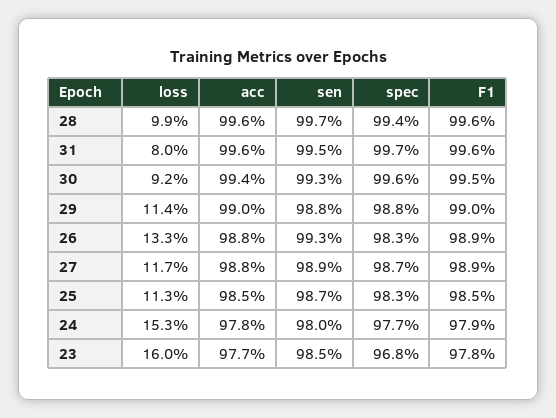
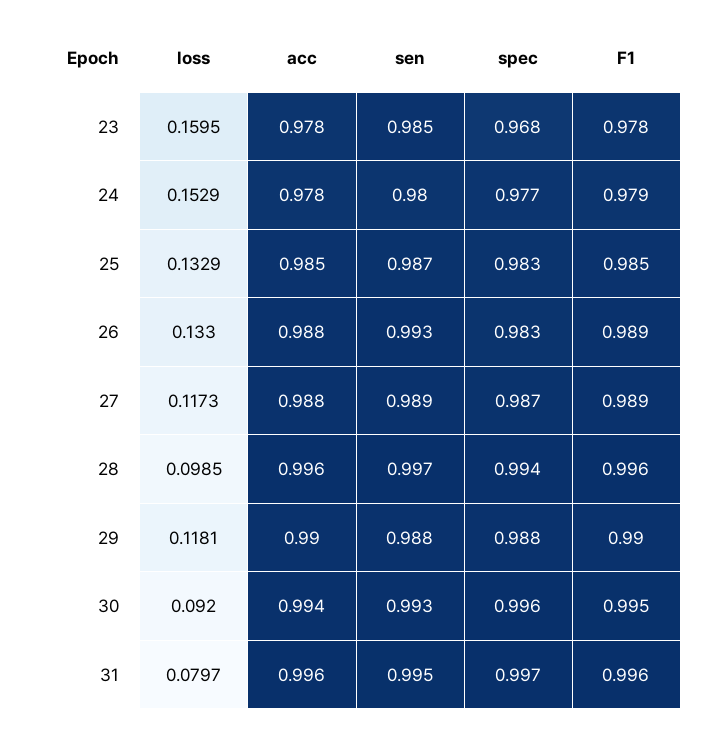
loss, 29: 0.114 -> 0.1181
loss, 25: 0.113 -> 0.1329
acc, 23: 0.977 -> 0.978

